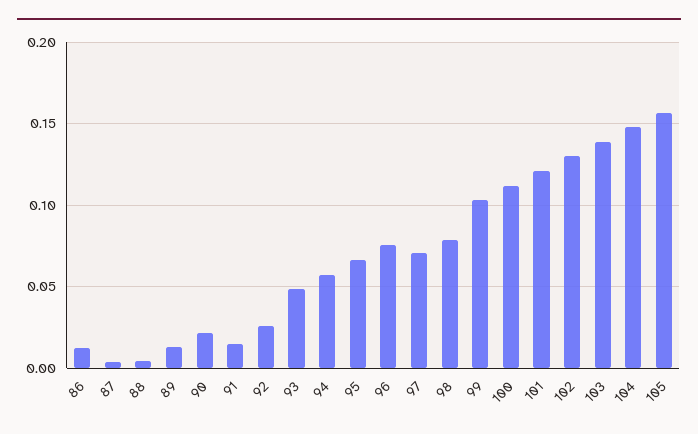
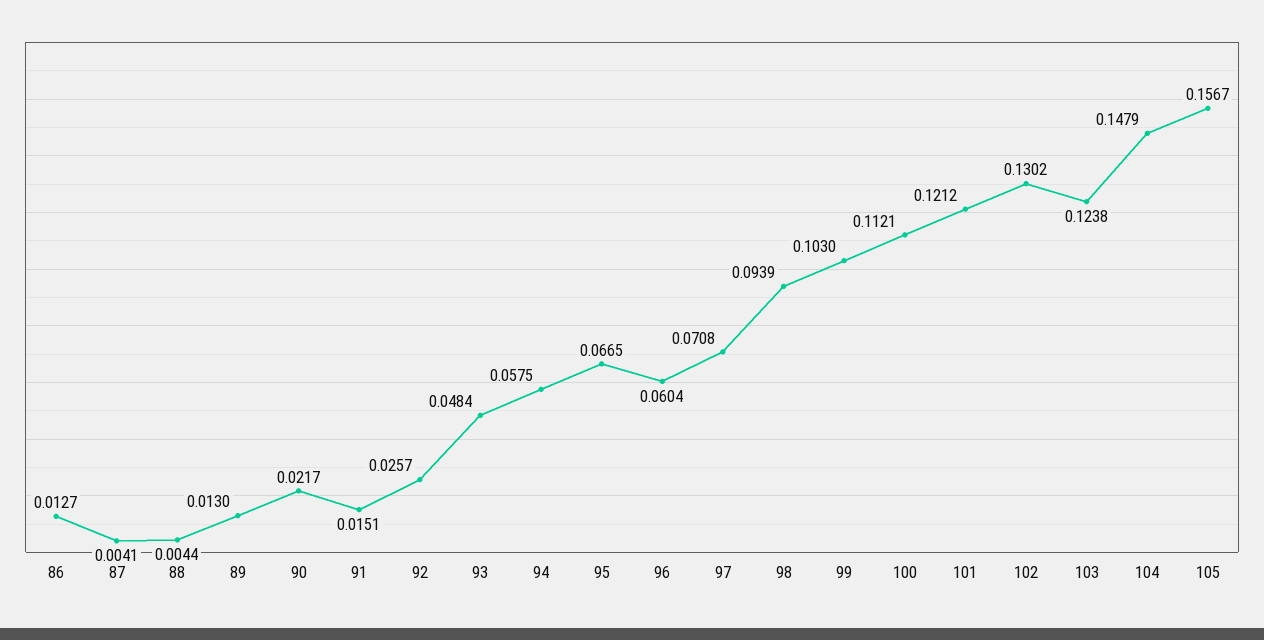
96: 0.075 -> 0.0604
98: 0.08 -> 0.0939
103: 0.14 -> 0.1238

